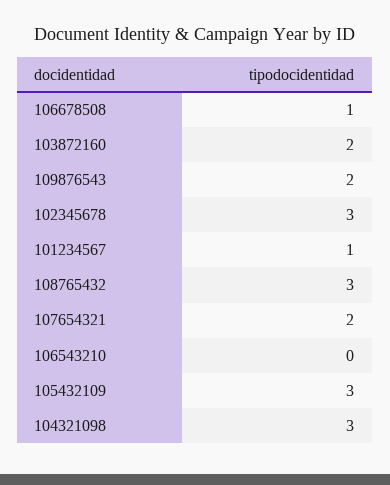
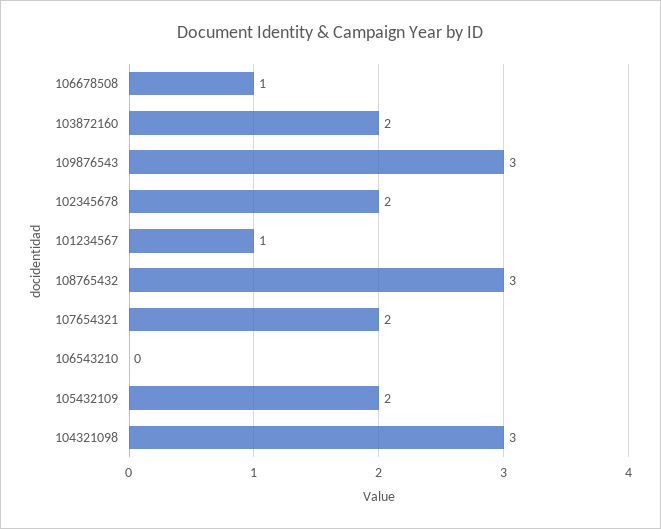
109876543: 2 -> 3
102345678: 3 -> 2
105432109: 3 -> 2

